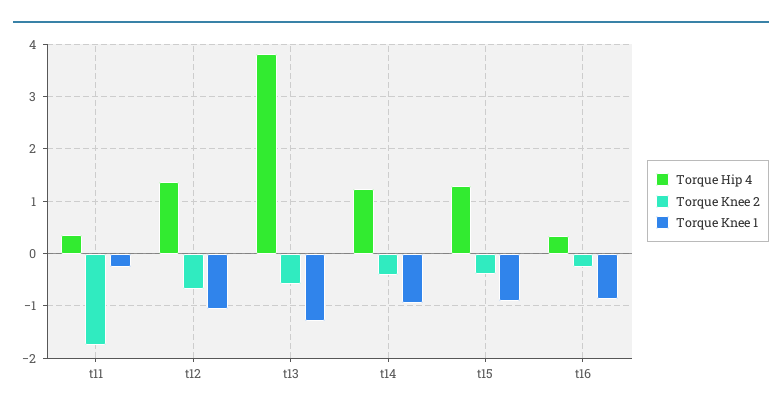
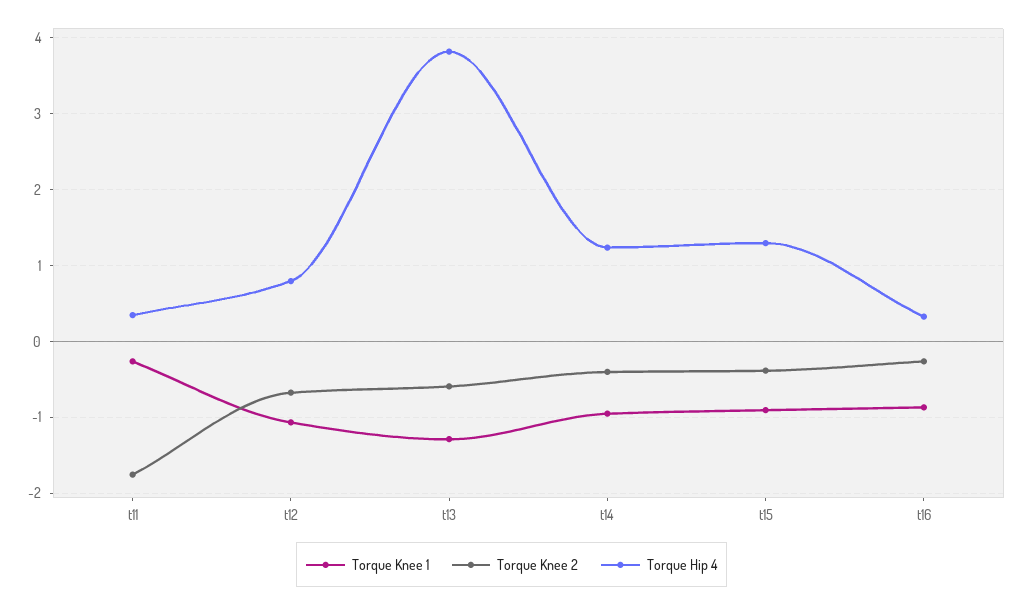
Torque Hip 4, t12: 1.4 -> 0.8

